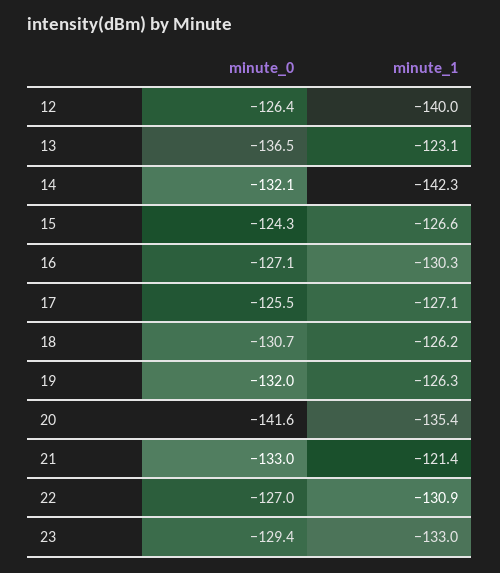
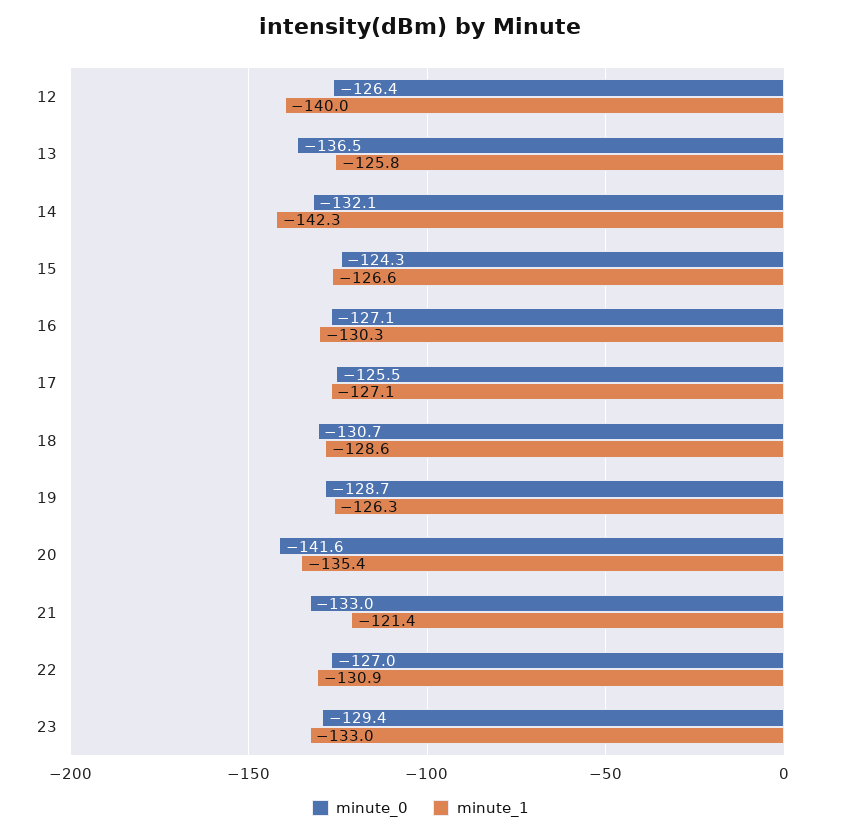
minute_1, 13: -123.1 -> -125.8
minute_1, 18: -126.2 -> -128.6
minute_0, 19: -132 -> -128.7

